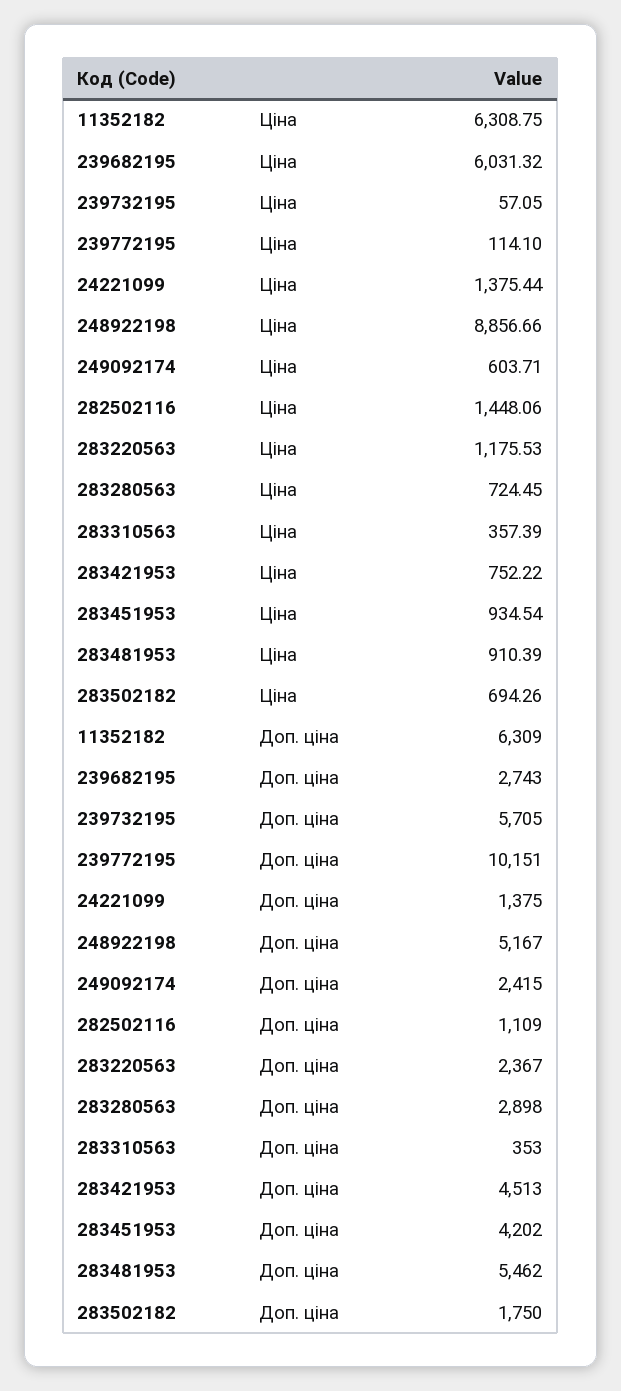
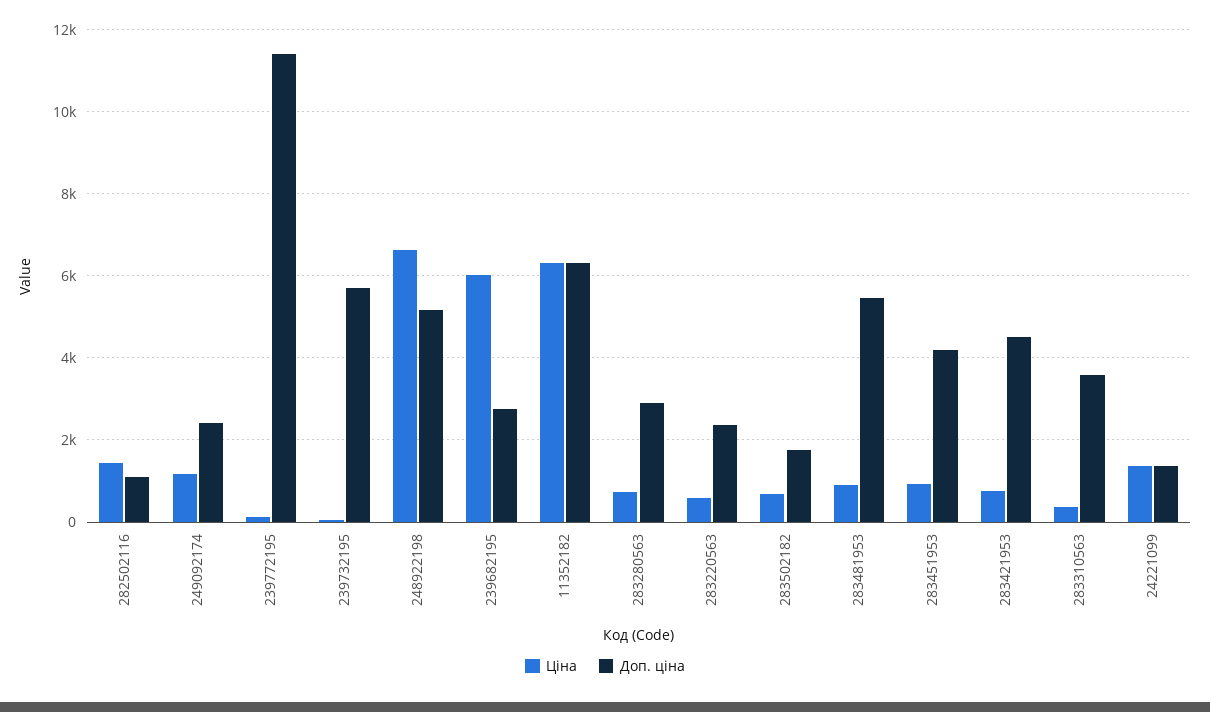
Ціна, 248922198: 8856.66 -> 6600
Ціна, 249092174: 603.71 -> 1200
Ціна, 283220563: 1175.53 -> 600
Доп. ціна, 239772195: 10151 -> 11400
Доп. ціна, 283310563: 353 -> 3600

